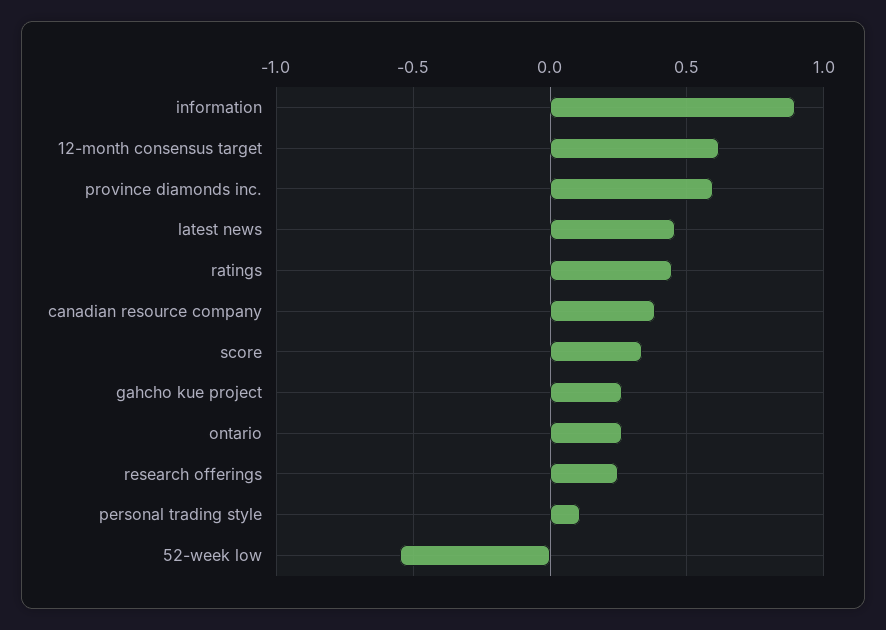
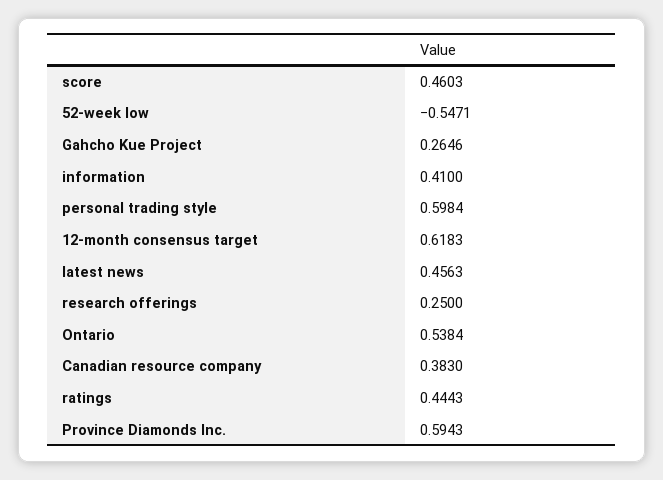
information: 0.9 -> 0.41
score: 0.35 -> 0.4603
ontario: 0.25 -> 0.5384
personal trading style: 0.1 -> 0.5984

